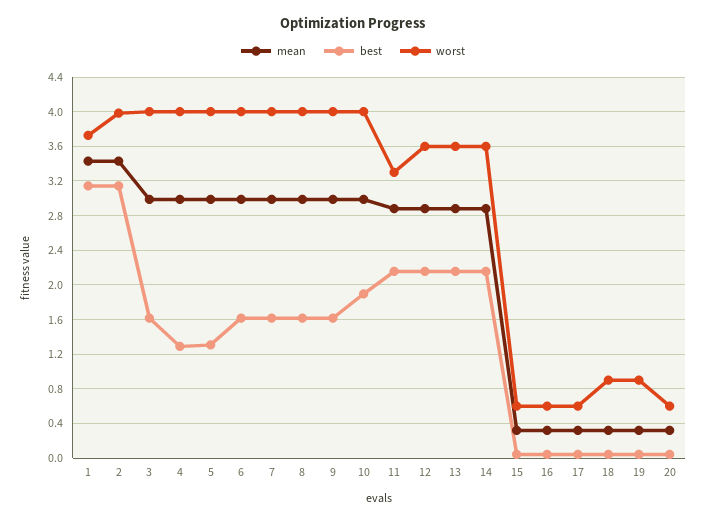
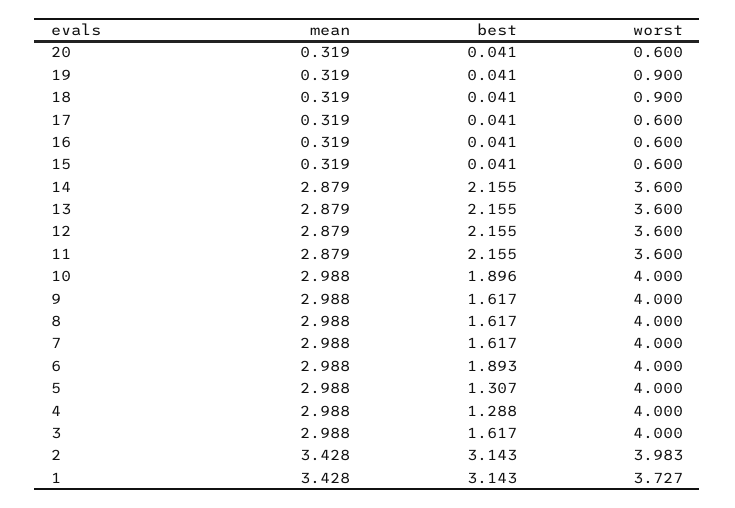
best, 6: 1.6 -> 1.893
worst, 11: 3.3 -> 3.6

